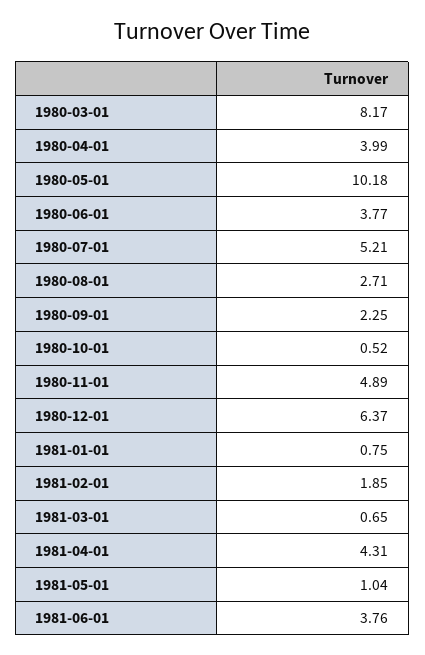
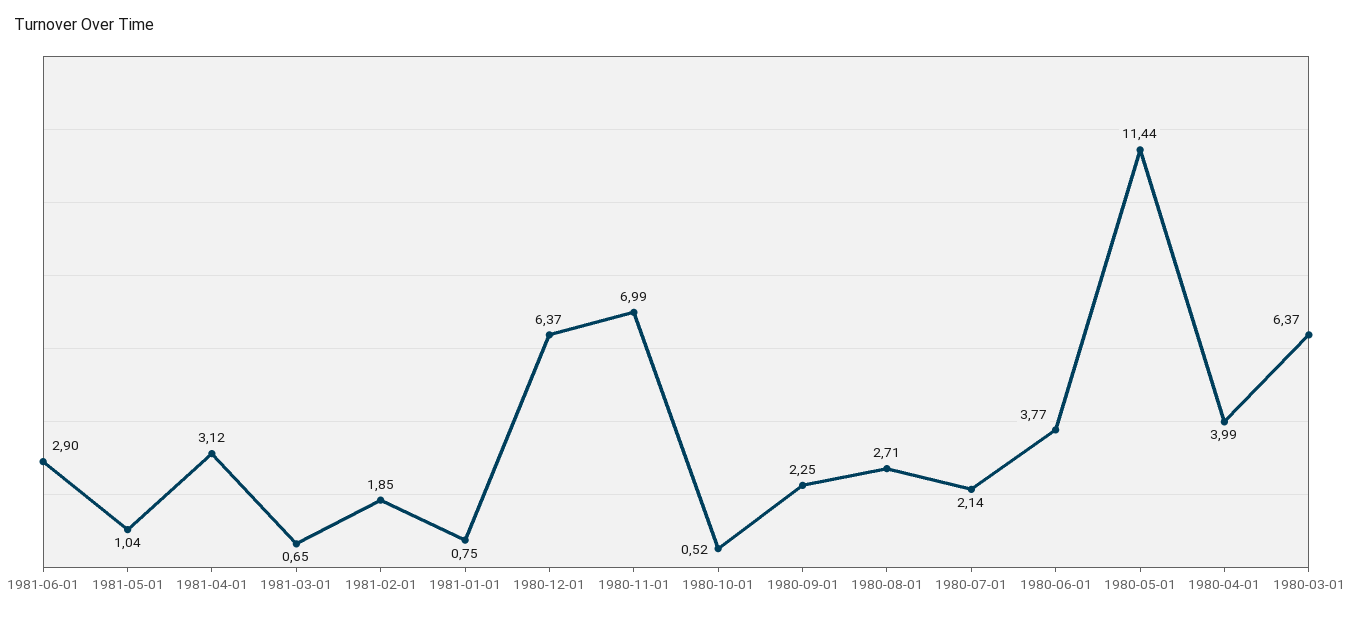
1980-03-01: 8.17 -> 6.37
1980-05-01: 10.18 -> 11.44
1980-07-01: 5.21 -> 2.14
1980-11-01: 4.89 -> 6.99
1981-04-01: 4.31 -> 3.12
1981-06-01: 3.76 -> 2.9

